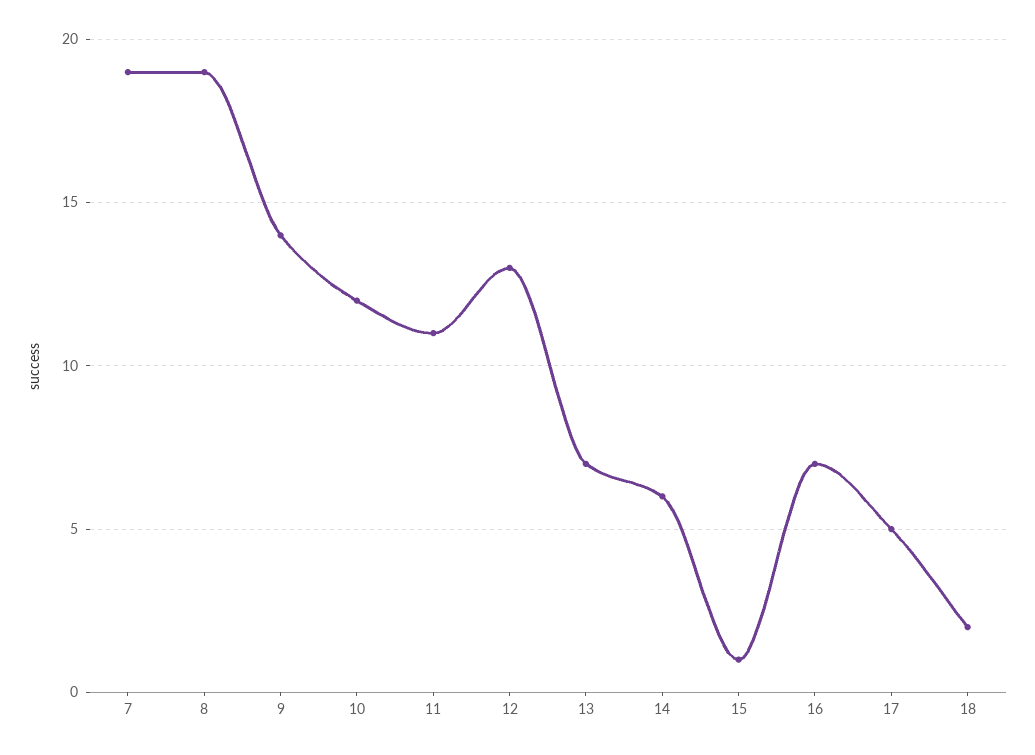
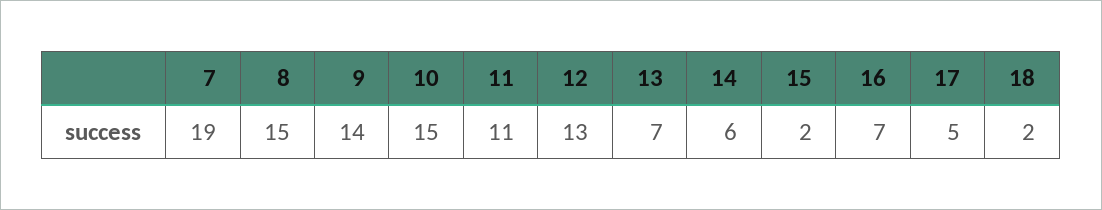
8: 19 -> 15
10: 12 -> 15
15: 1 -> 2

